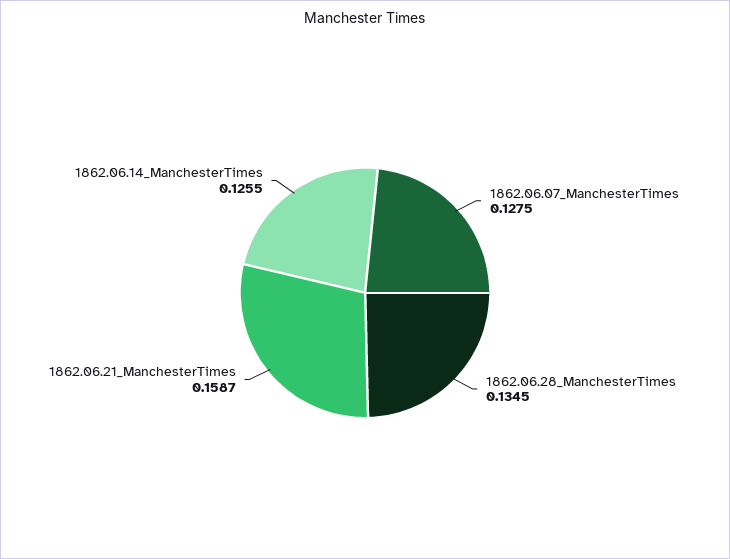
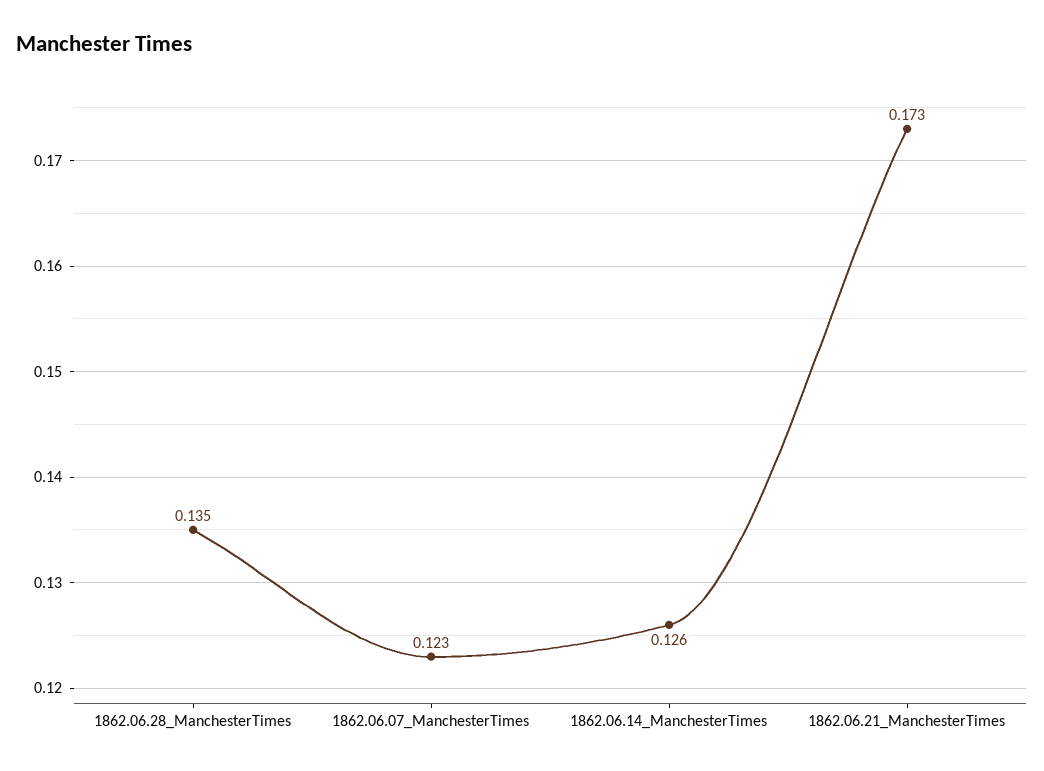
1862.06.07_ManchesterTimes: 0.1275 -> 0.123
1862.06.21_ManchesterTimes: 0.1587 -> 0.173

